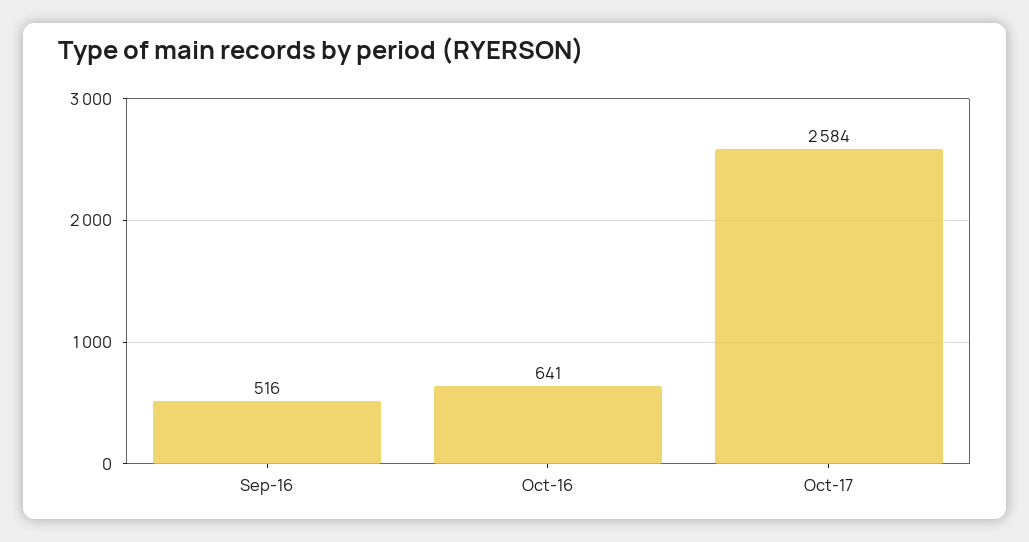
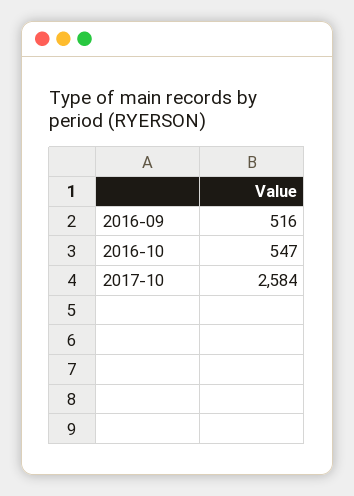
Oct-16: 641 -> 547

